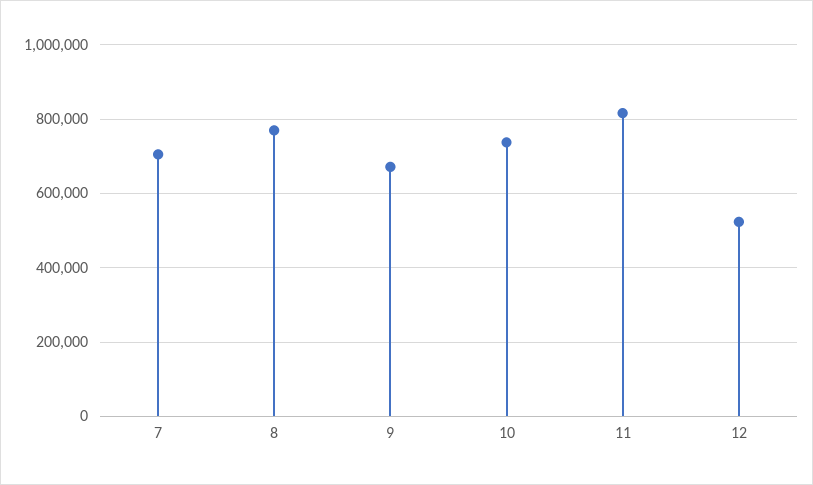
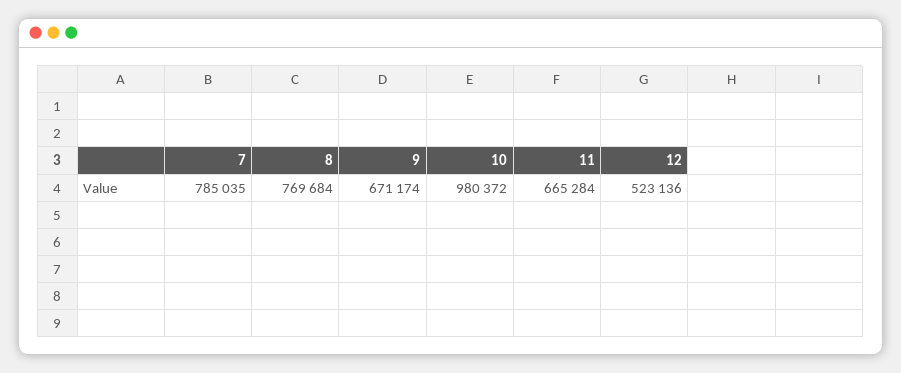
7: 700000 -> 785035
10: 740000 -> 980372
11: 820000 -> 665284

